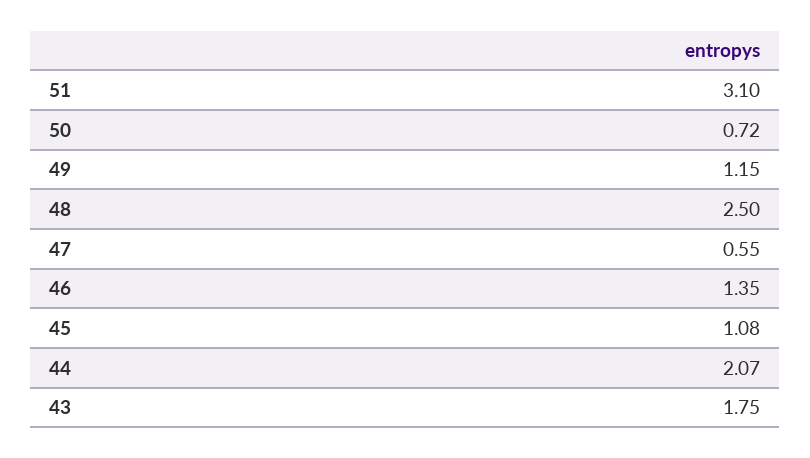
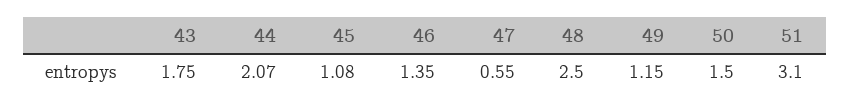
50: 0.72 -> 1.5

